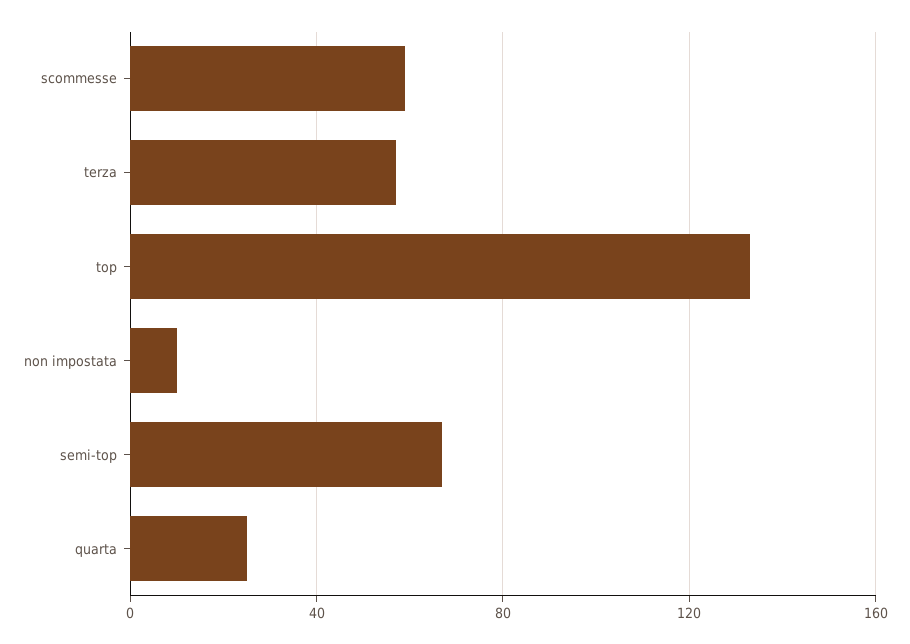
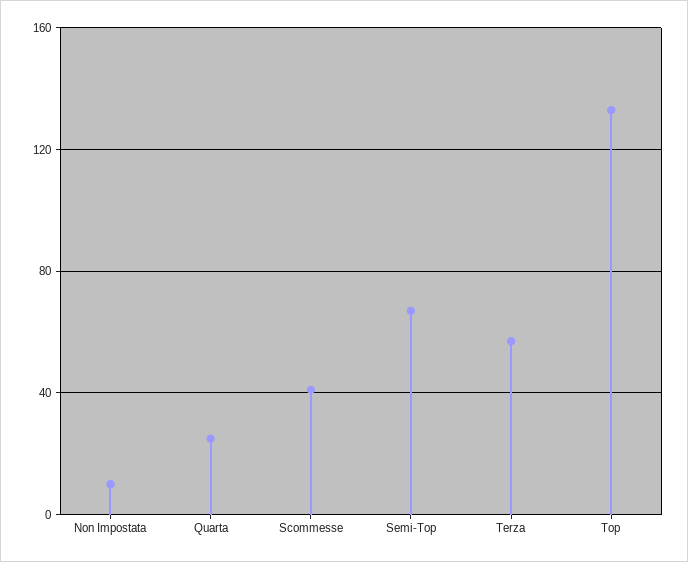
scommesse: 60 -> 40

